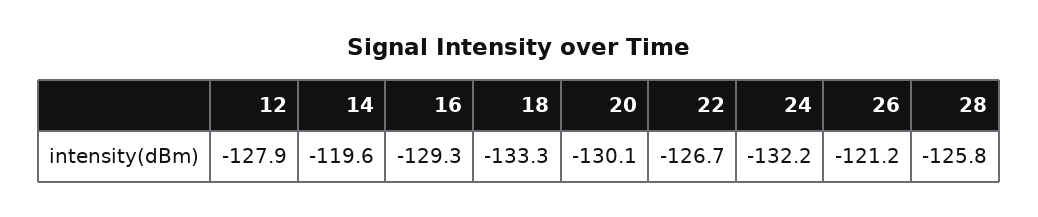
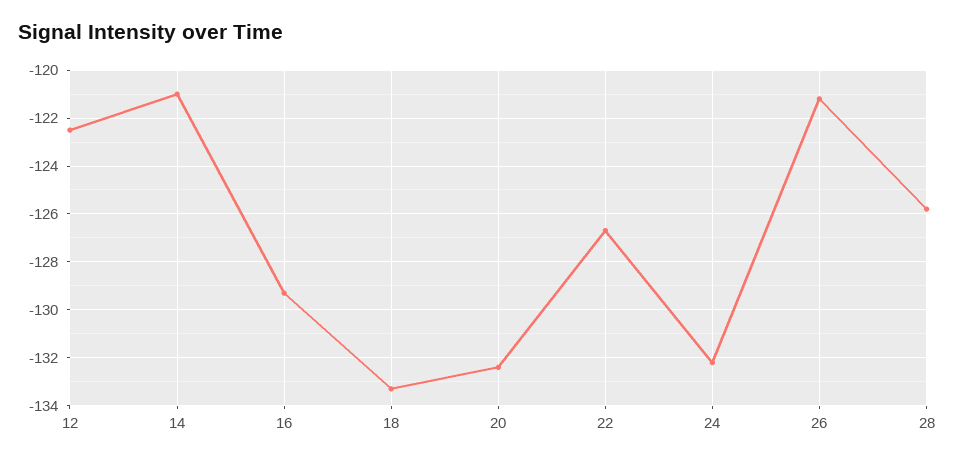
12: -127.9 -> -122.5
14: -119.6 -> -121
20: -130.1 -> -132.5

